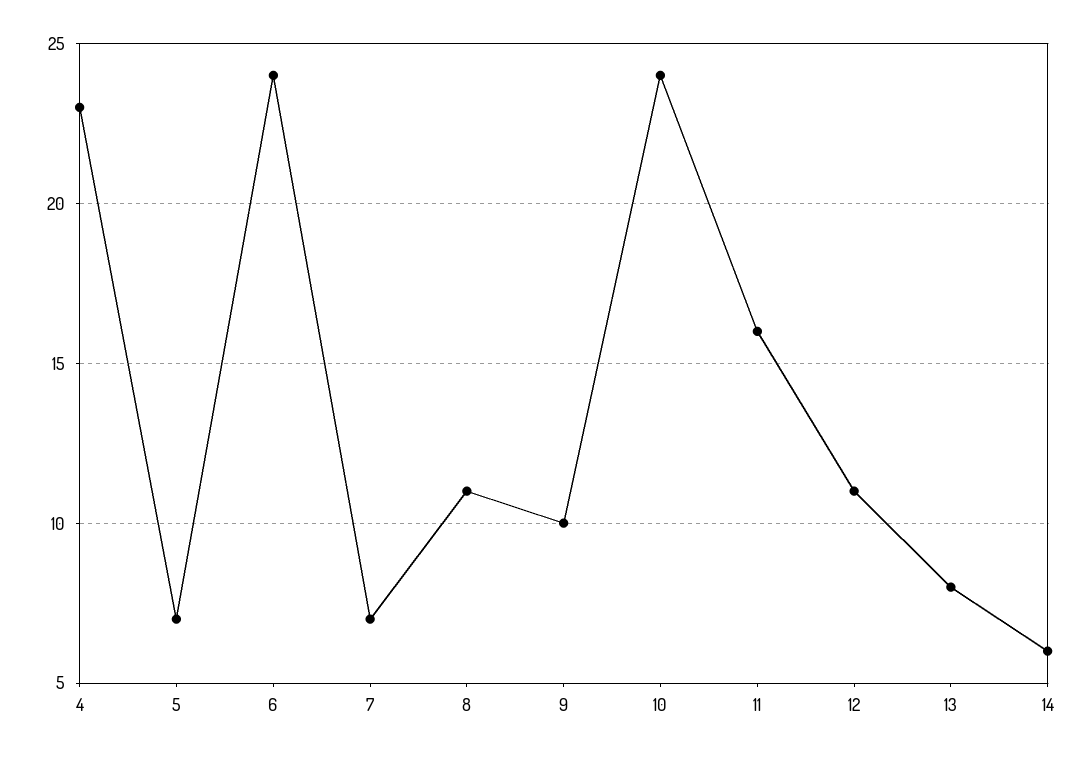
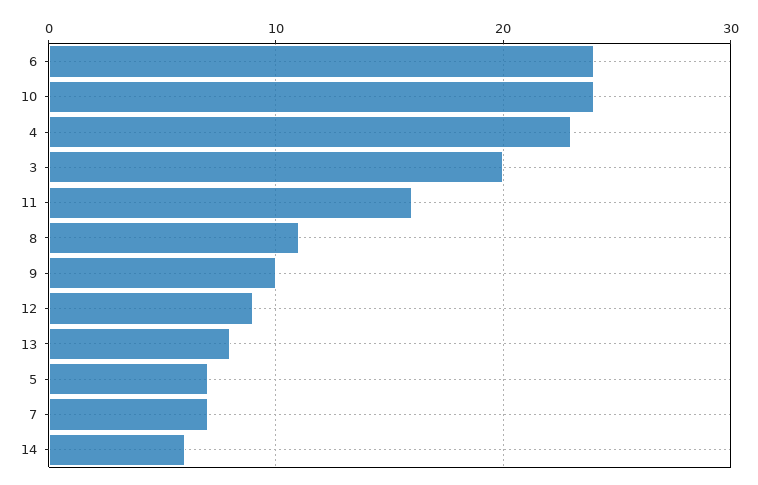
12: 11 -> 9
3: none -> 20

